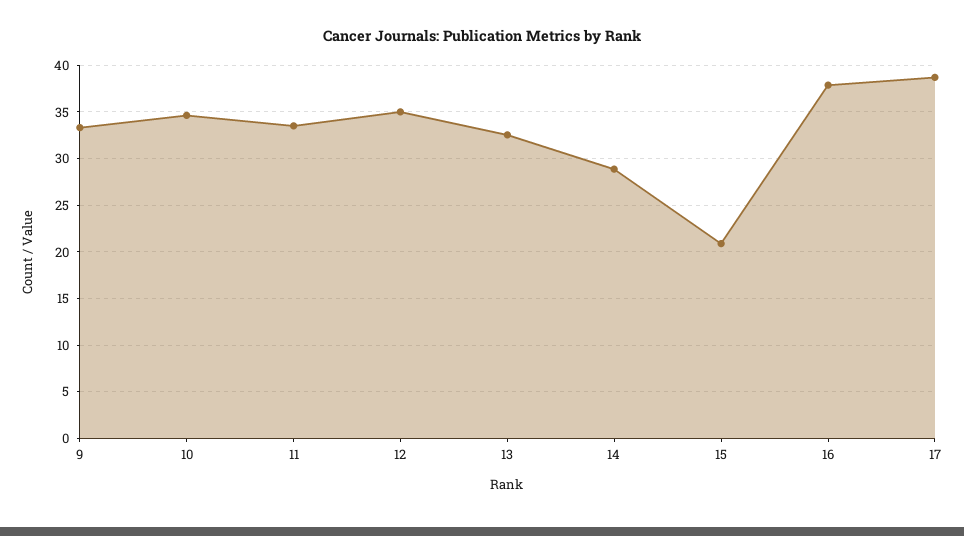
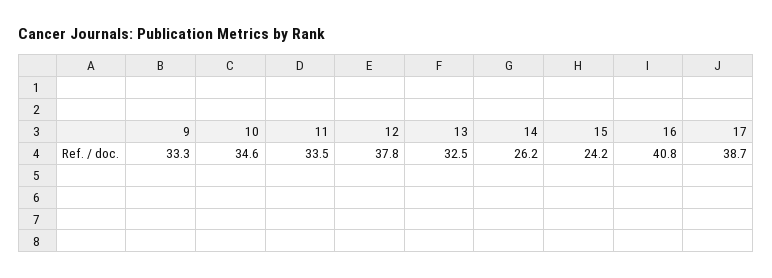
12: 35 -> 37.8
14: 29 -> 26.2
15: 21 -> 24.2
16: 38 -> 40.8

